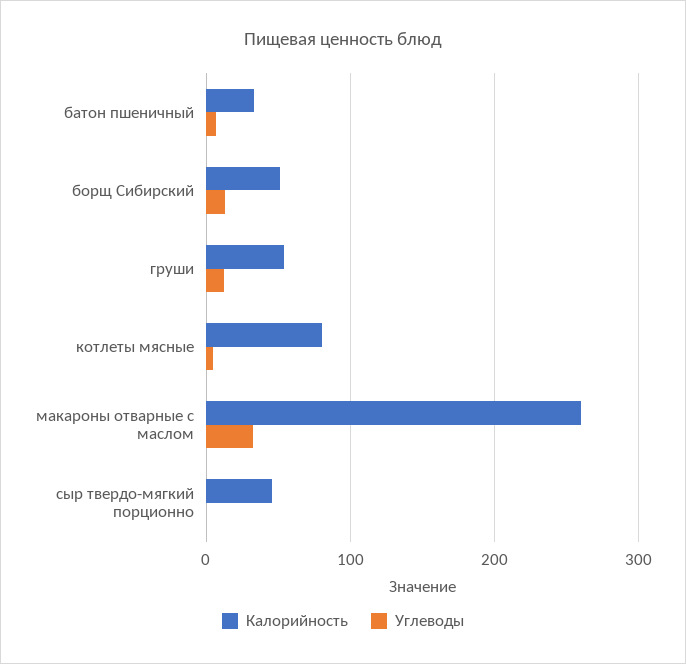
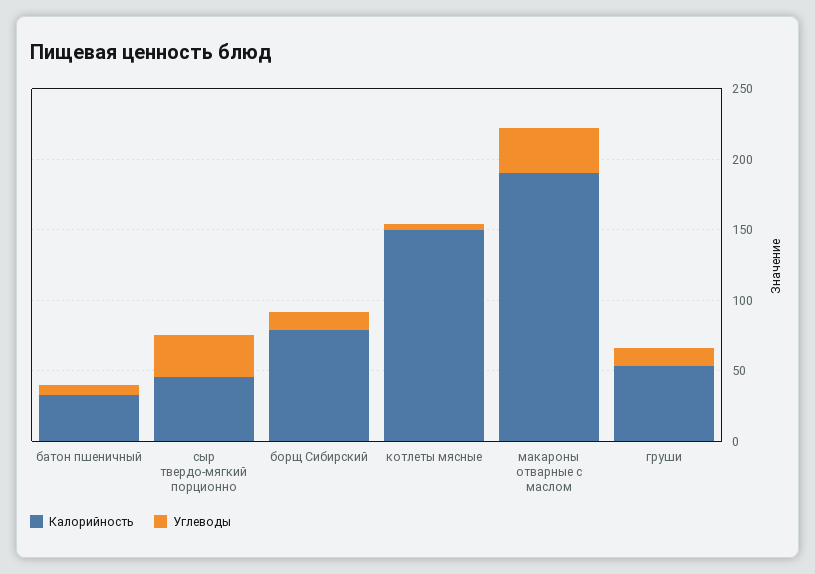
Калорийность, борщ Сибирский: 50 -> 80
Калорийность, котлеты мясные: 80 -> 150
Калорийность, макароны отварные с маслом: 260 -> 190
Углеводы, сыр твердо-мягкий порционно: 0 -> 30

